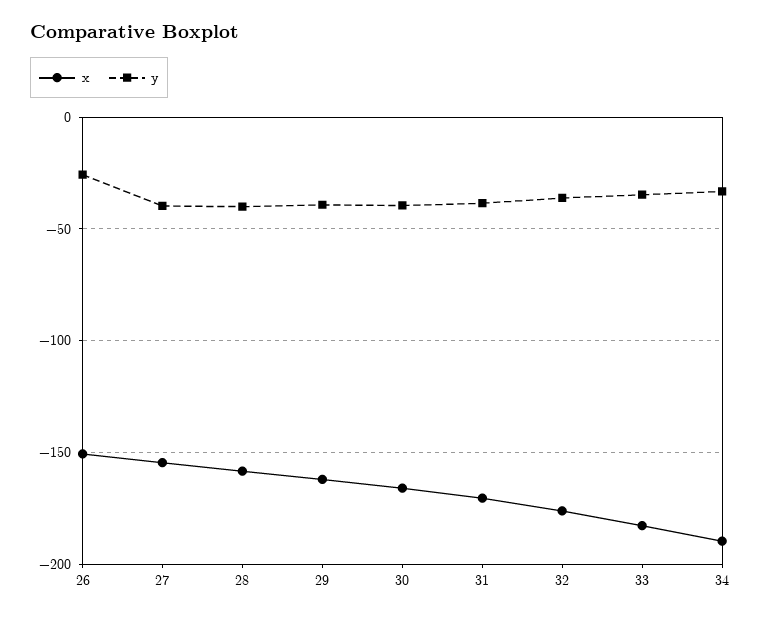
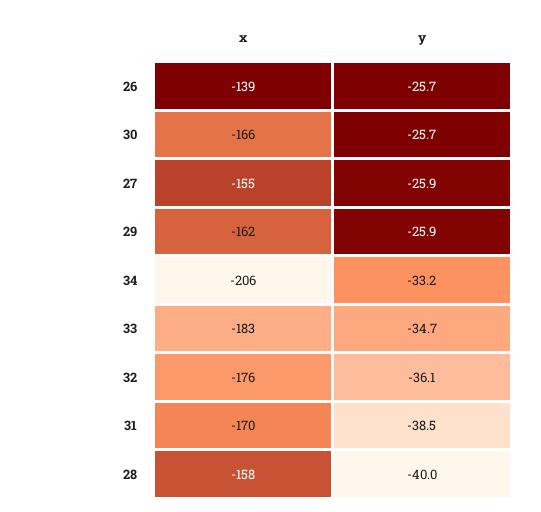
x, 26: -150 -> -139
y, 27: -40 -> -25.9
y, 29: -40 -> -25.9
y, 30: -40 -> -25.7
x, 34: -190 -> -206

